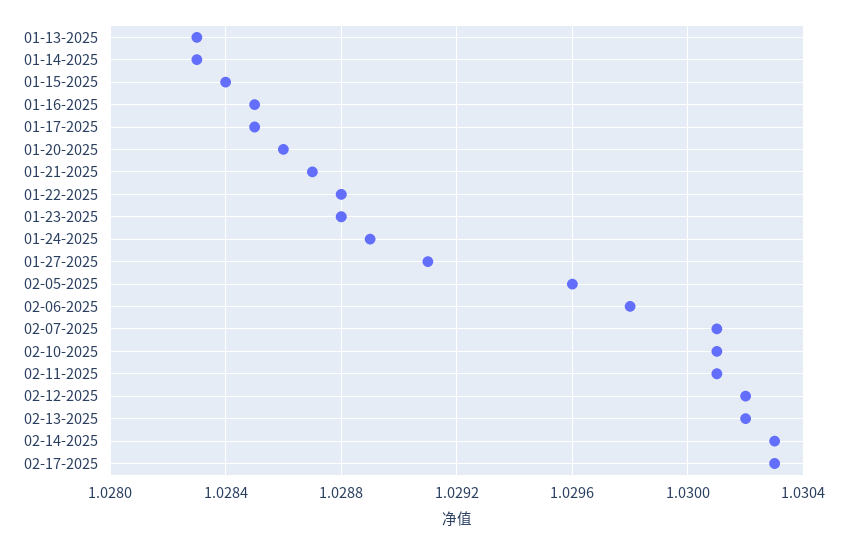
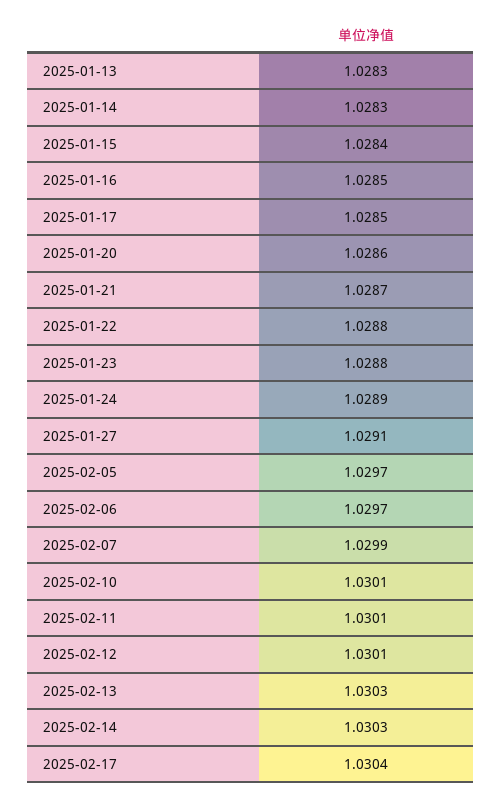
02-05-2025: 1.0296 -> 1.0297
02-06-2025: 1.0298 -> 1.0297
02-07-2025: 1.0301 -> 1.0299
02-12-2025: 1.0302 -> 1.0301
02-13-2025: 1.0302 -> 1.0303
02-17-2025: 1.0303 -> 1.0304

